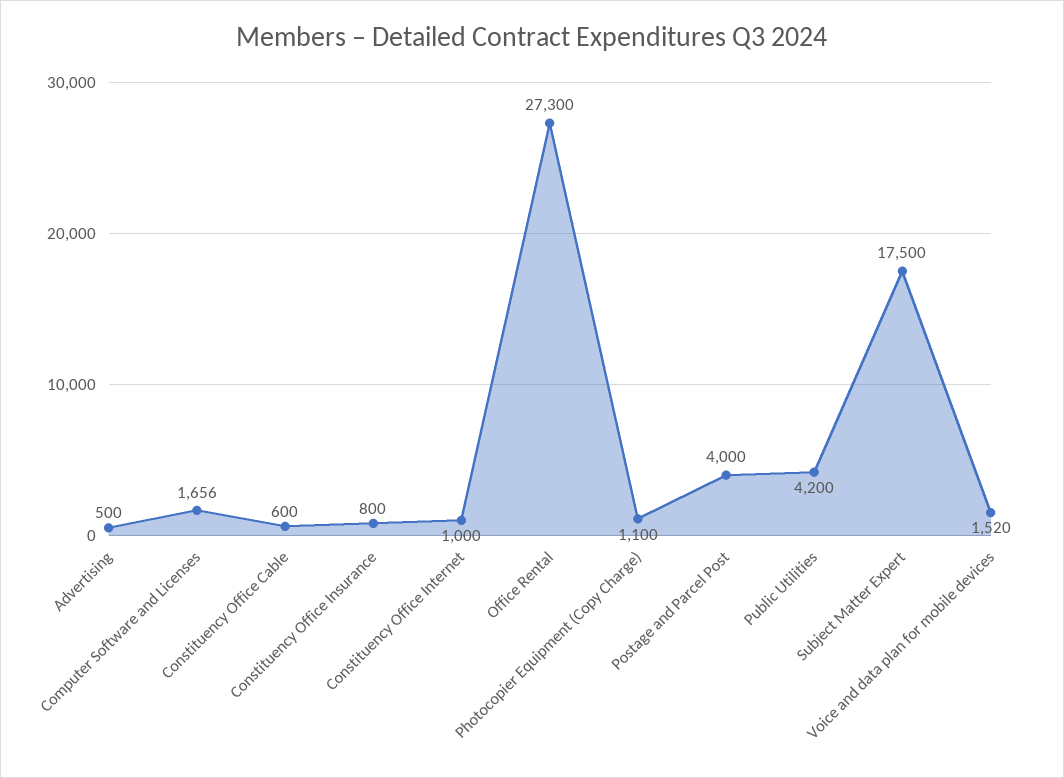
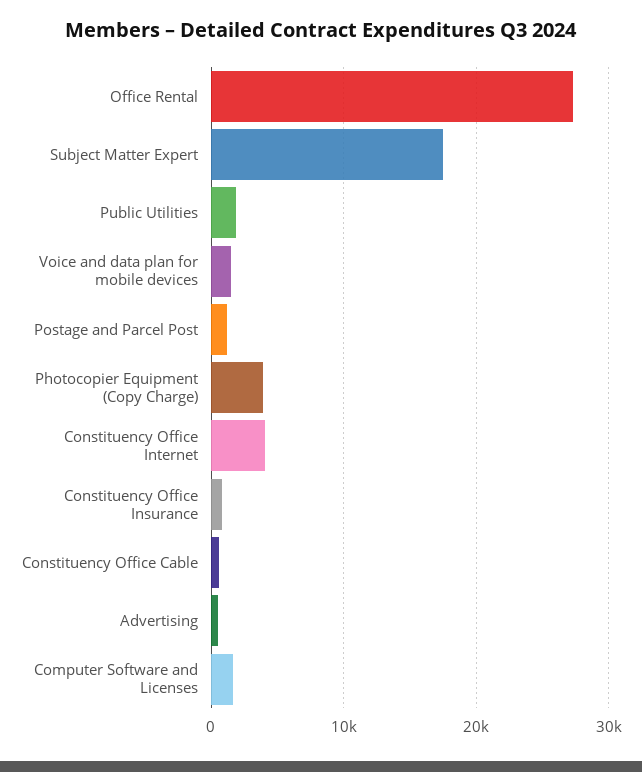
Constituency Office Internet: 1000 -> 4000
Photocopier Equipment (Copy Charge): 1100 -> 4000
Postage and Parcel Post: 4000 -> 1000
Public Utilities: 4200 -> 2000

